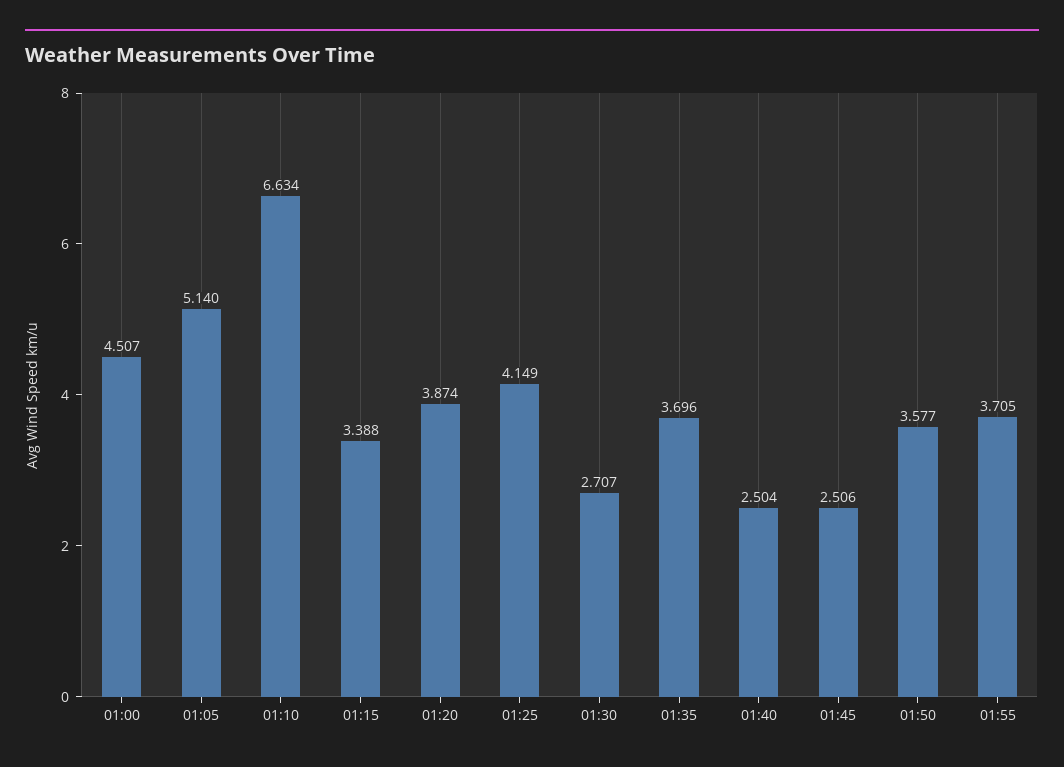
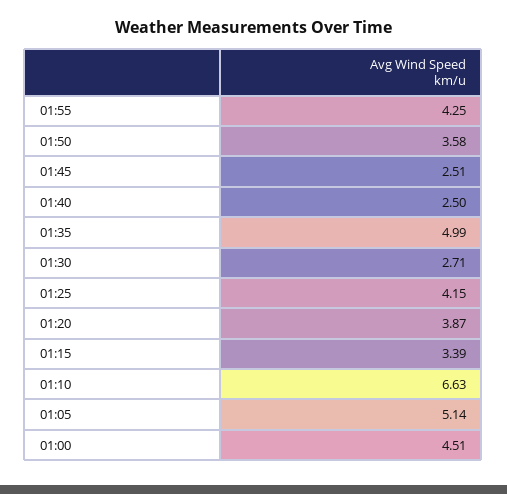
01:35: 3.696 -> 4.99
01:55: 3.705 -> 4.25

